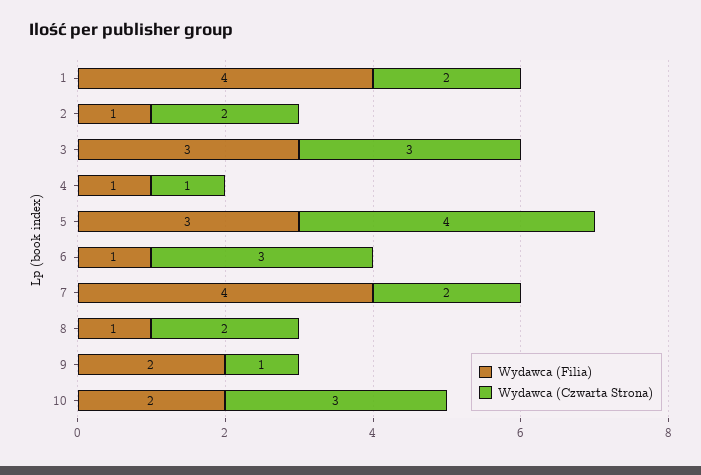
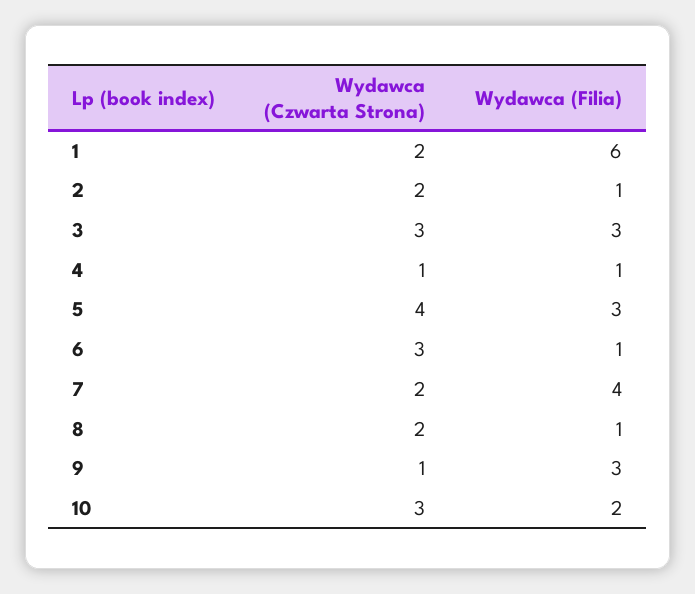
Wydawca (Filia), 1: 4 -> 6
Wydawca (Filia), 9: 2 -> 3

